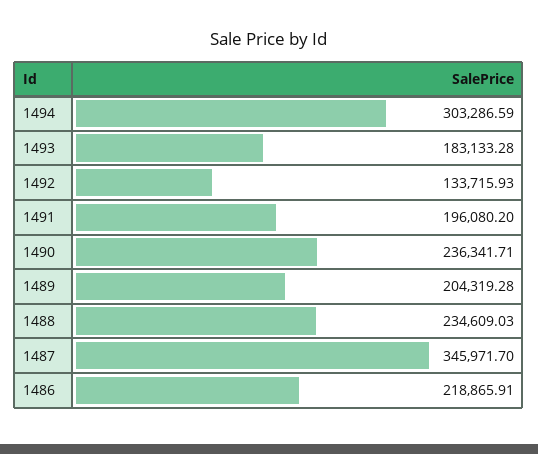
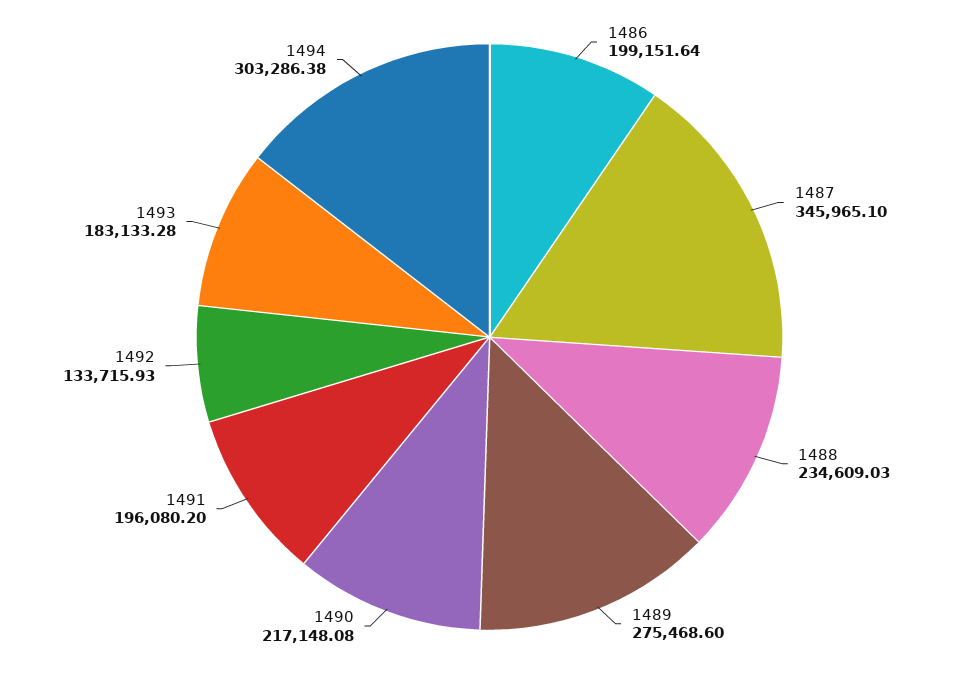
1494: 303286.59 -> 303286.38
1490: 236341.71 -> 217148.08
1489: 204319.28 -> 275468.6
1487: 345971.7 -> 345965.1
1486: 218865.91 -> 199151.64

